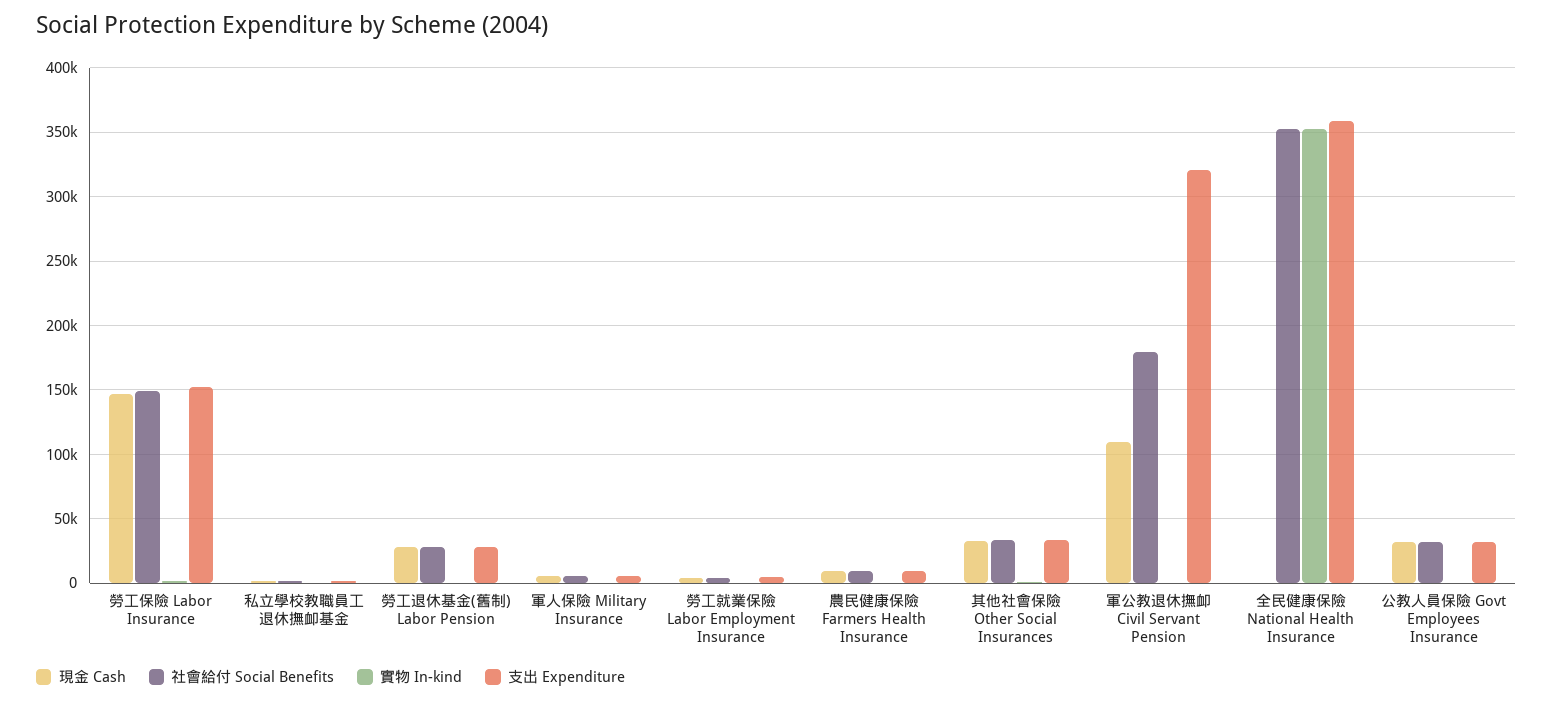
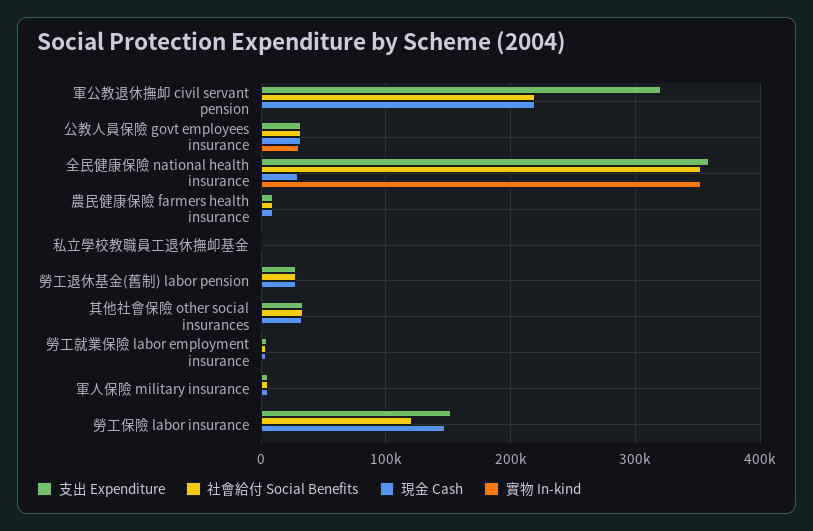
社會給付 Social Benefits, 勞工保險 Labor Insurance: 150000 -> 120000
現金 Cash, 軍公教退休撫卹 Civil Servant Pension: 110000 -> 220000
社會給付 Social Benefits, 軍公教退休撫卹 Civil Servant Pension: 180000 -> 220000
現金 Cash, 全民健康保險 National Health Insurance: 0 -> 30000
實物 In-kind, 公教人員保險 Govt Employees Insurance: 0 -> 30000

